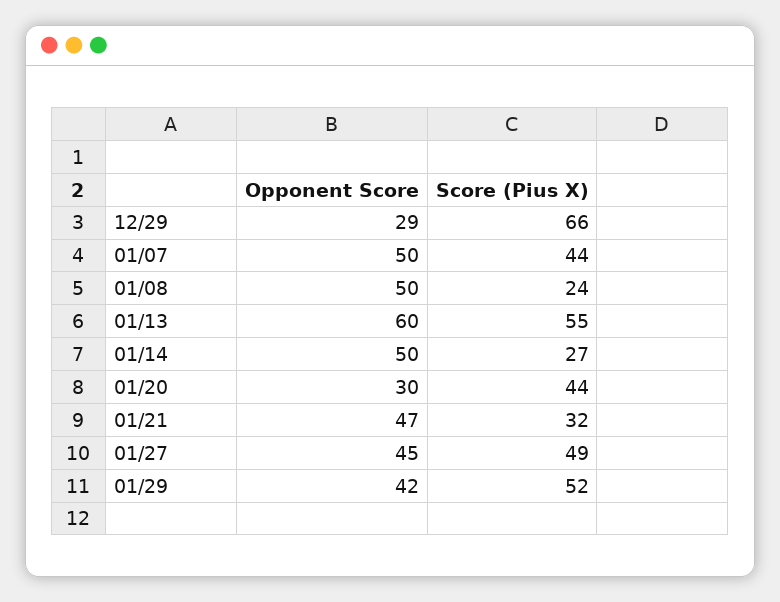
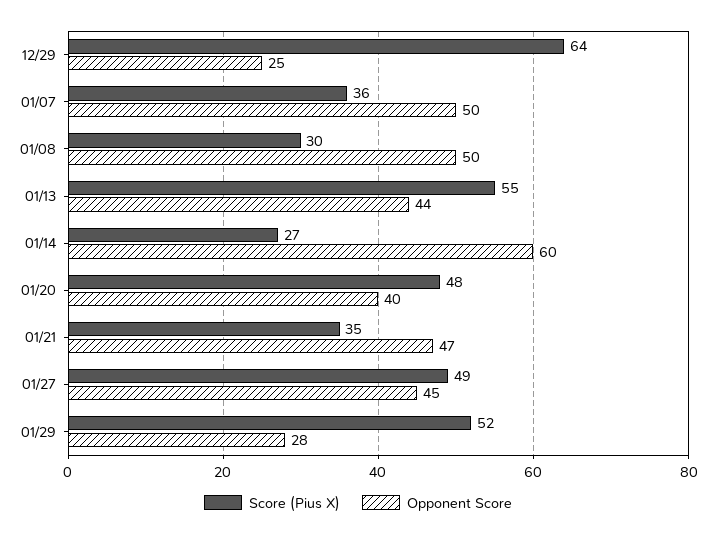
Opponent Score, 12/29: 29 -> 25
Score (Pius X), 12/29: 66 -> 64
Score (Pius X), 01/07: 44 -> 36
Score (Pius X), 01/08: 24 -> 30
Opponent Score, 01/13: 60 -> 44
Opponent Score, 01/14: 50 -> 60
Opponent Score, 01/20: 30 -> 40
Score (Pius X), 01/20: 44 -> 48
Score (Pius X), 01/21: 32 -> 35
Opponent Score, 01/29: 42 -> 28

